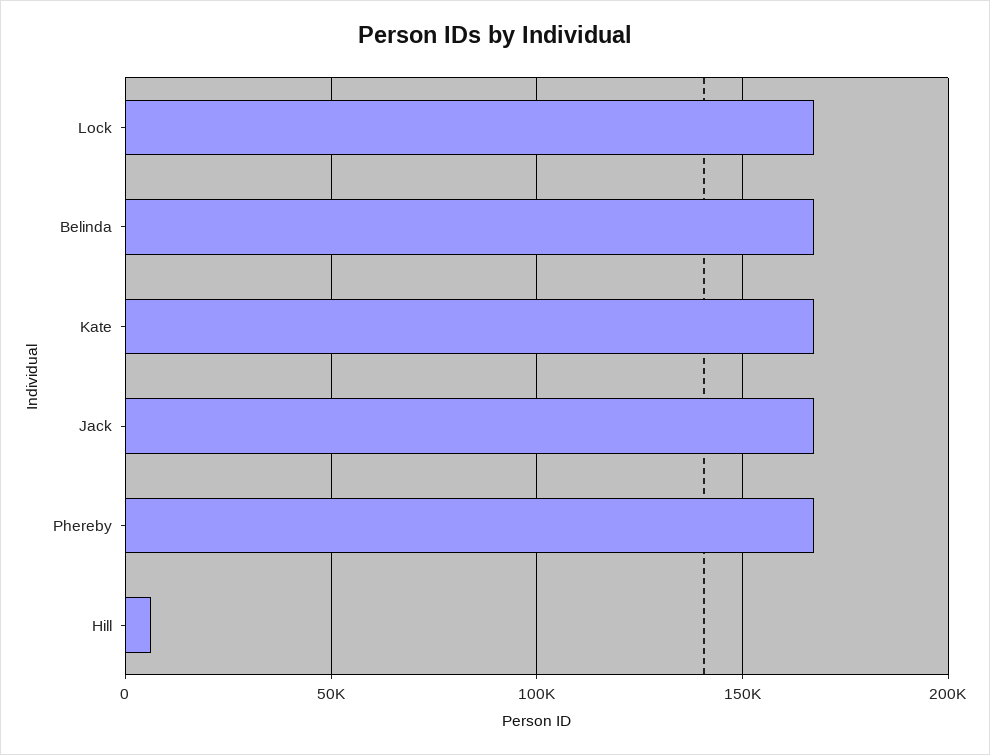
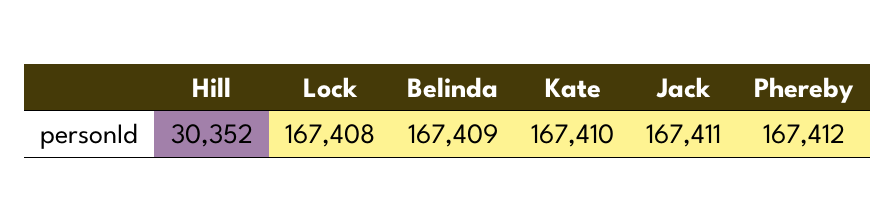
Hill: 5000 -> 30352

